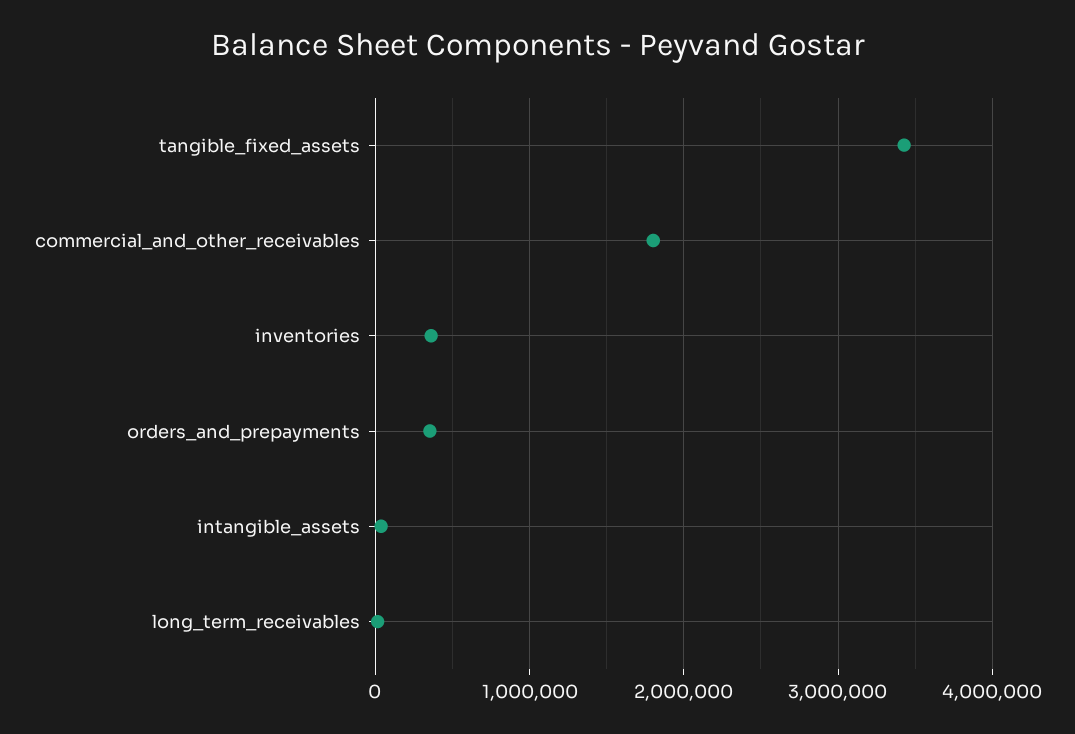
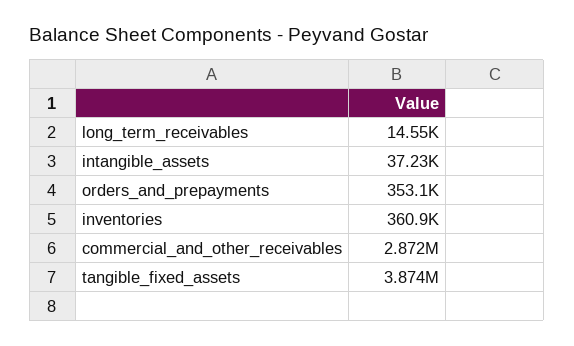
tangible_fixed_assets: 3400000 -> 3874000
commercial_and_other_receivables: 1800000 -> 2872000

